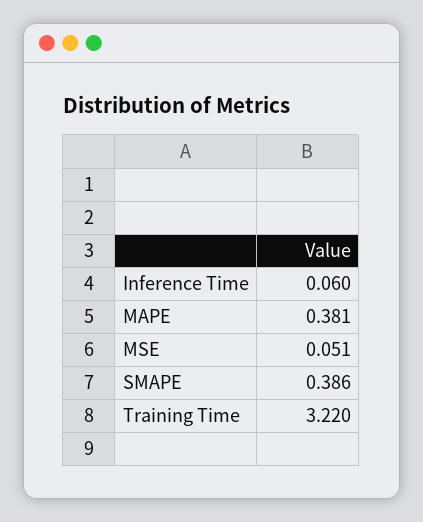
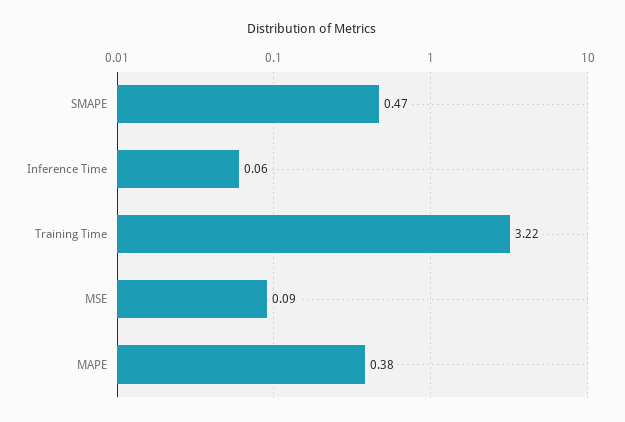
MSE: 0.051 -> 0.09
SMAPE: 0.386 -> 0.47

